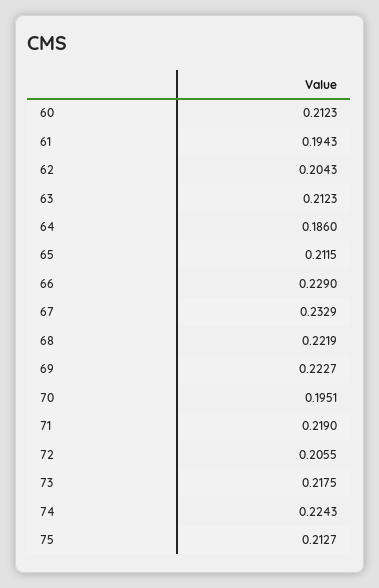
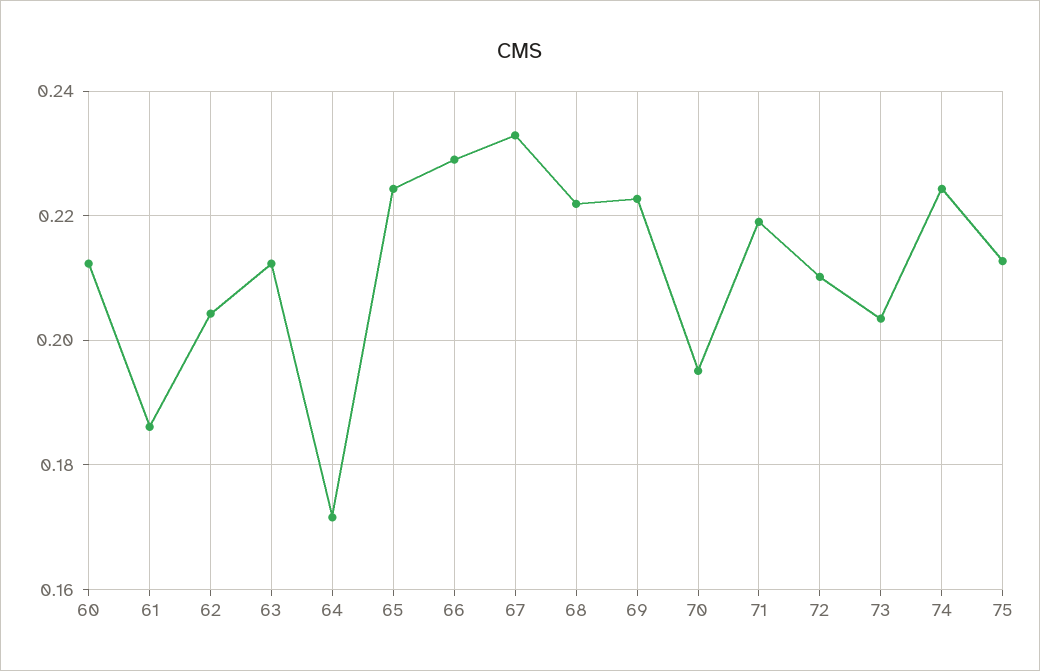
61: 0.1943 -> 0.186
64: 0.186 -> 0.172
65: 0.2115 -> 0.224
72: 0.2055 -> 0.21
73: 0.2175 -> 0.204

